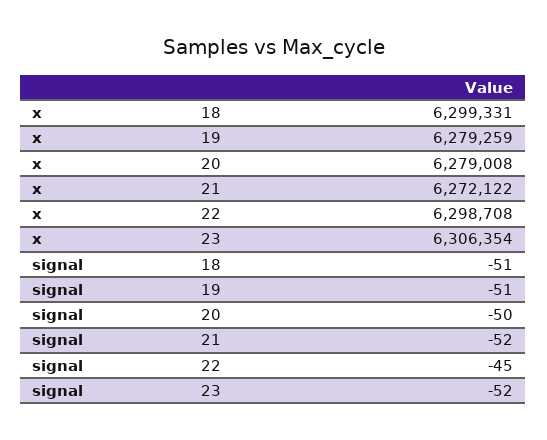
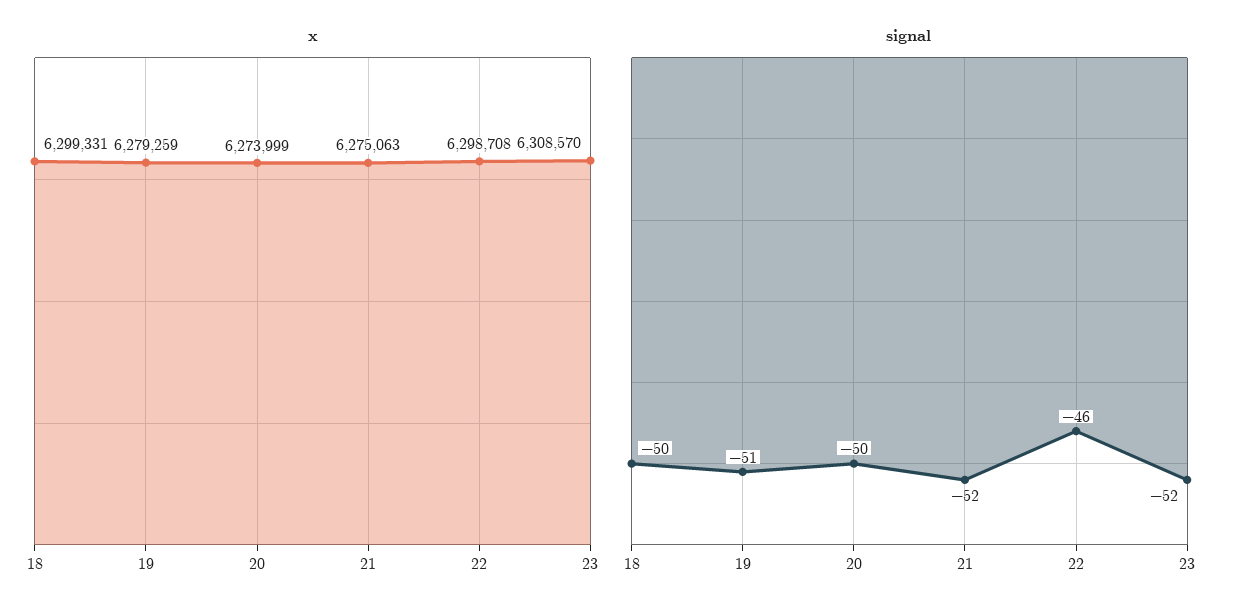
x, 20: 6279008 -> 6273999
x, 21: 6272122 -> 6275063
x, 23: 6306354 -> 6308570
signal, 18: -51 -> -50
signal, 22: -45 -> -46

